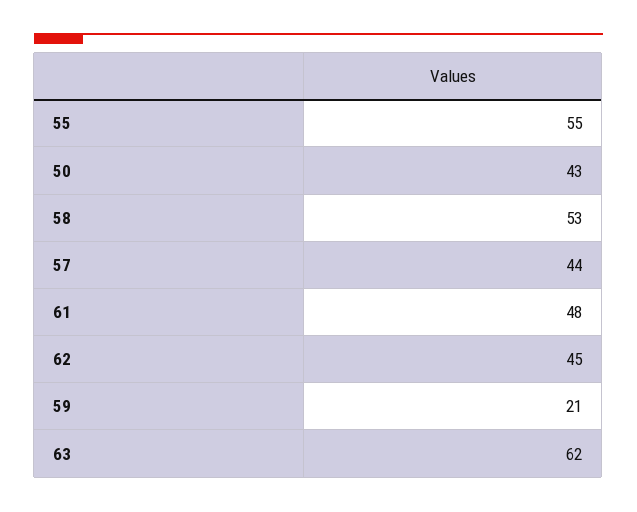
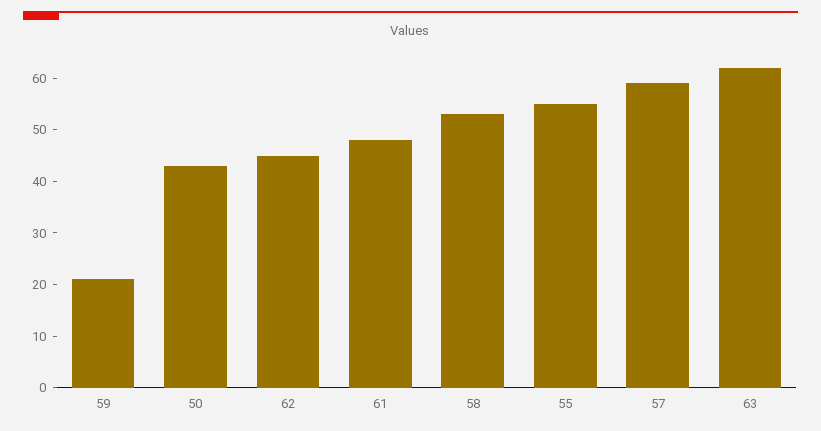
57: 44 -> 60

